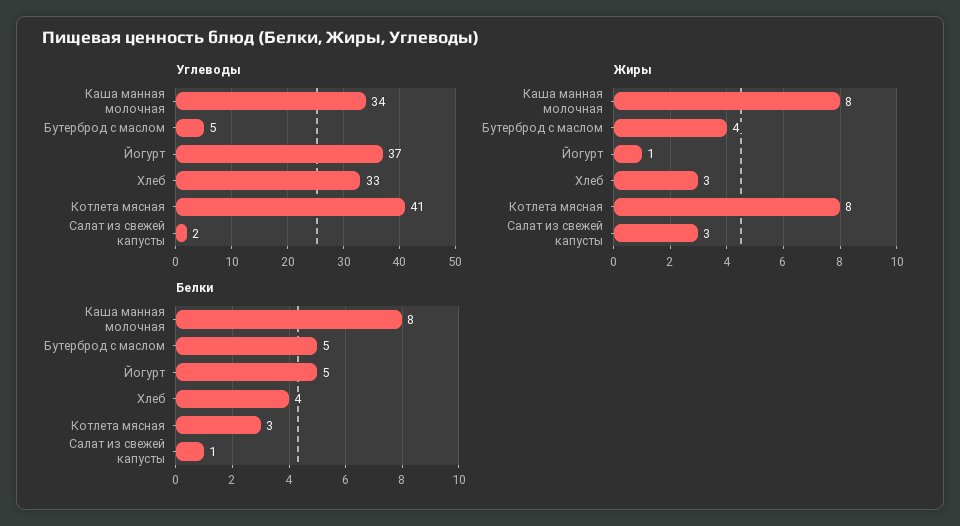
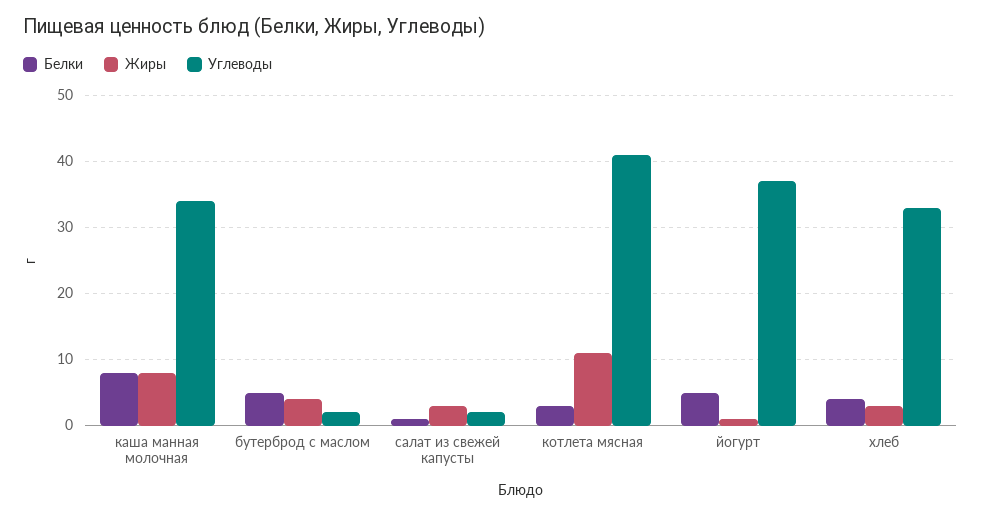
Углеводы, Бутерброд с маслом: 5 -> 2
Жиры, Котлета мясная: 8 -> 11

